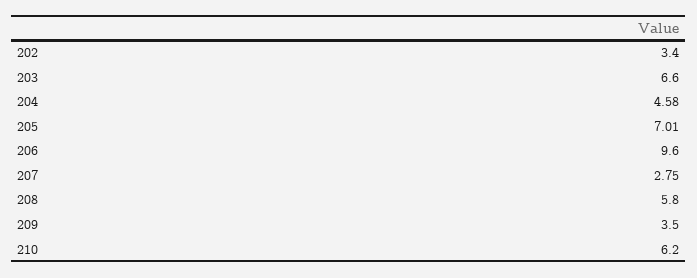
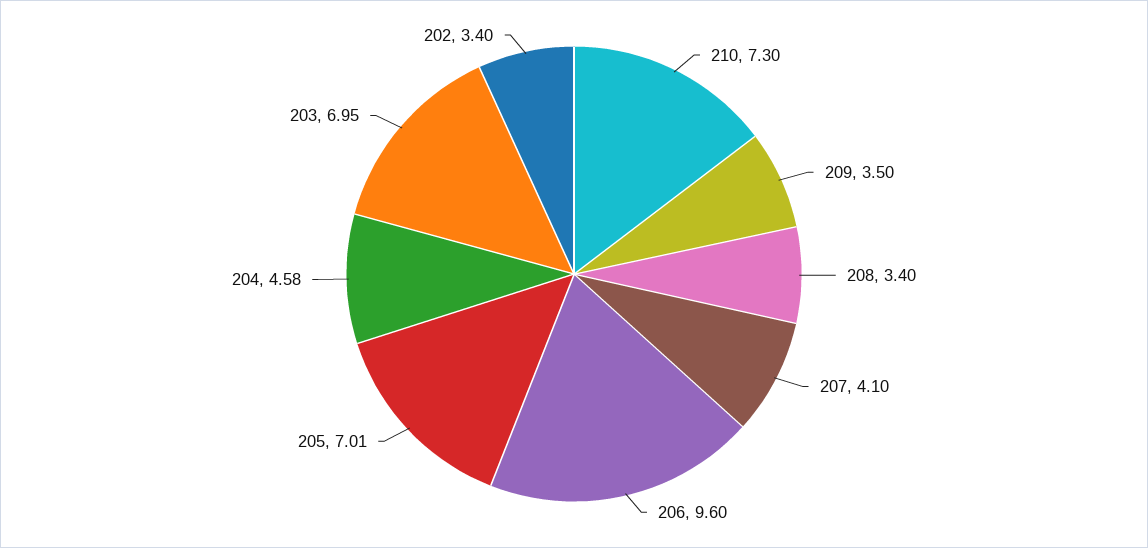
203: 6.6 -> 6.95
207: 2.75 -> 4.1
208: 5.8 -> 3.4
210: 6.2 -> 7.3

